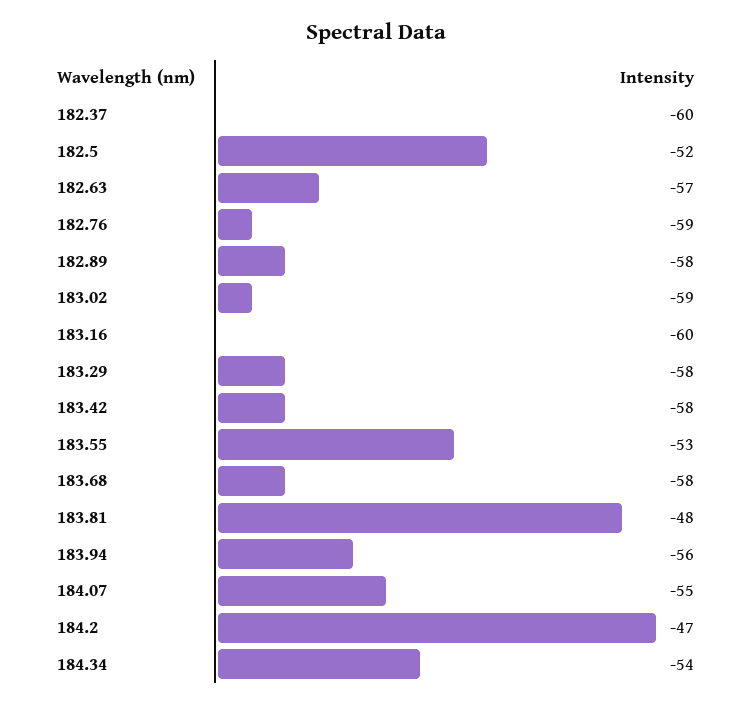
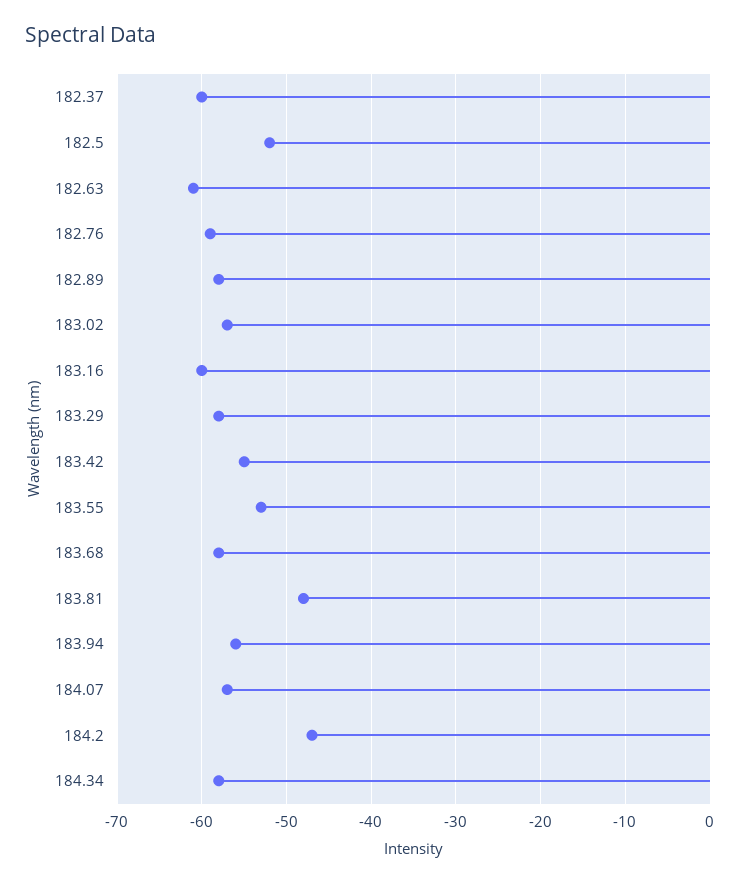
182.63: -57 -> -61
183.02: -59 -> -57
183.42: -58 -> -55
184.07: -55 -> -57
184.34: -54 -> -58

